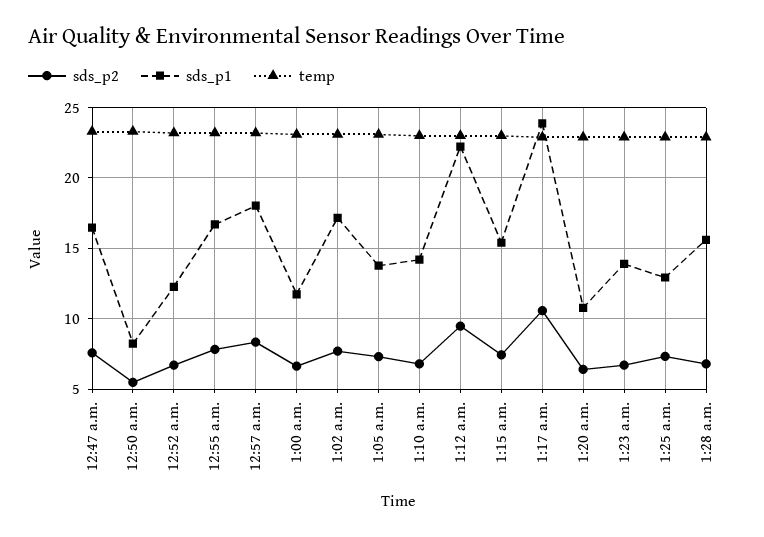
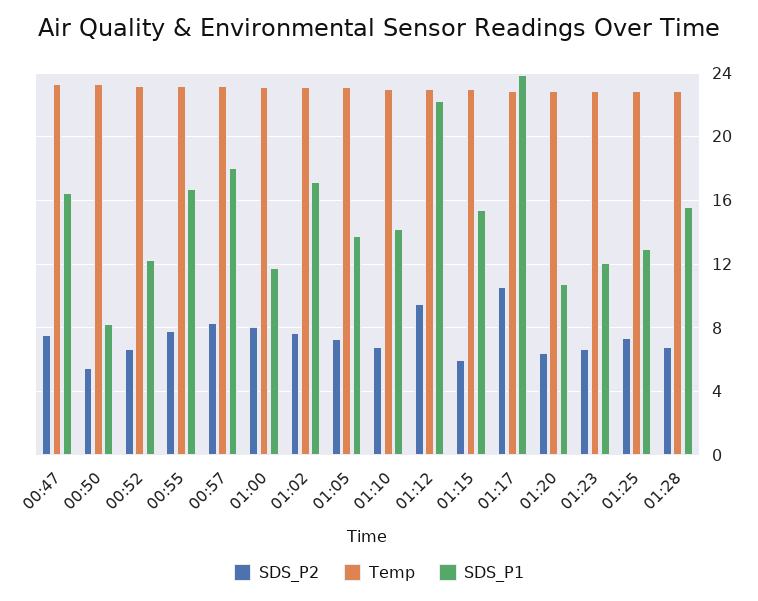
sds_p2, 1:00 a.m.: 6.5 -> 8
sds_p2, 1:15 a.m.: 7.5 -> 6
sds_p1, 1:23 a.m.: 14 -> 12

